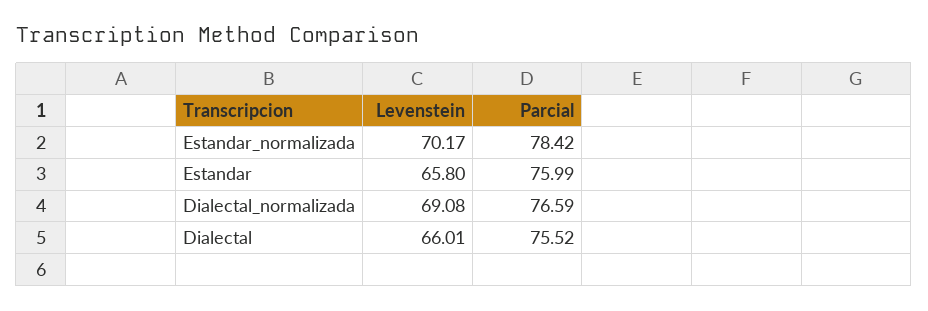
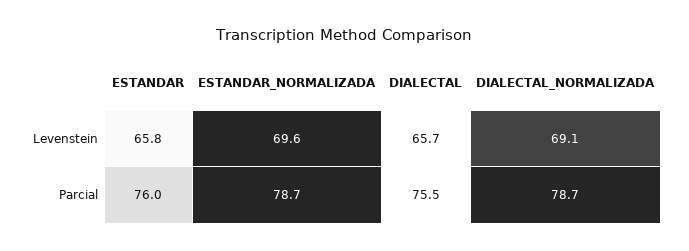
Levenstein, Estandar_normalizada: 70.17 -> 69.6
Parcial, Estandar_normalizada: 78.42 -> 78.7
Parcial, Dialectal_normalizada: 76.59 -> 78.7
Levenstein, Dialectal: 66.01 -> 65.7

